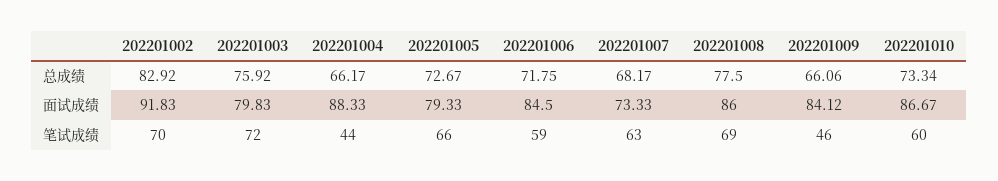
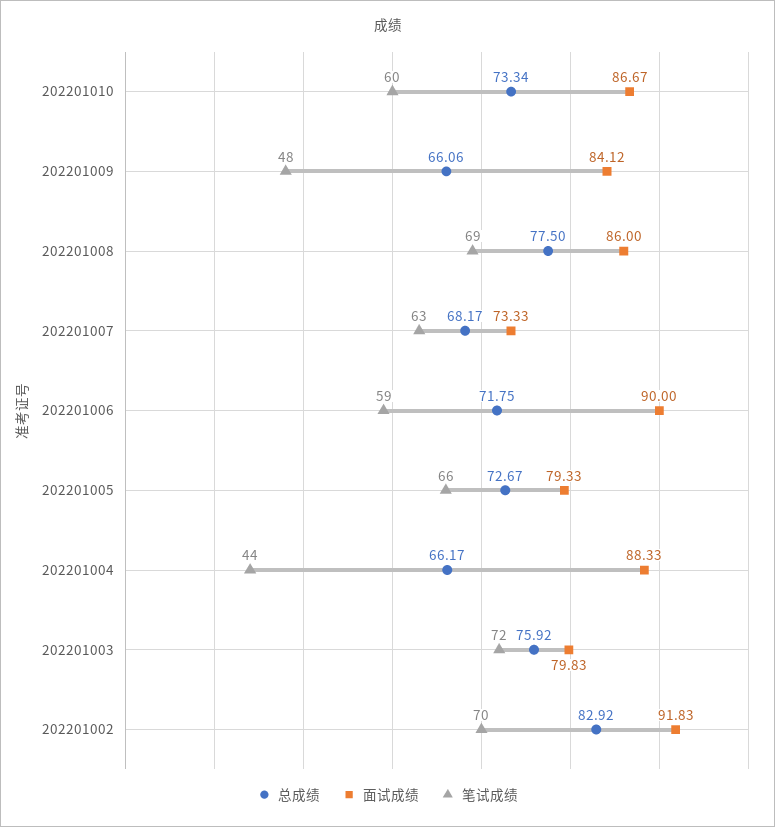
面试成绩, 202201006: 84.5 -> 90
笔试成绩, 202201009: 46 -> 48

